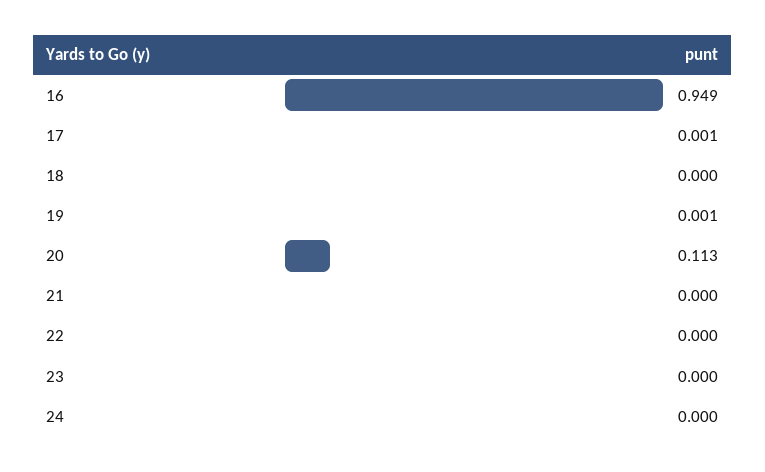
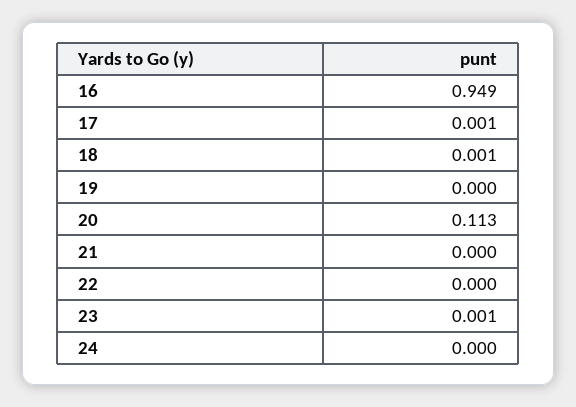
18: 0 -> 0.001
19: 0.001 -> 0
23: 0 -> 0.001

